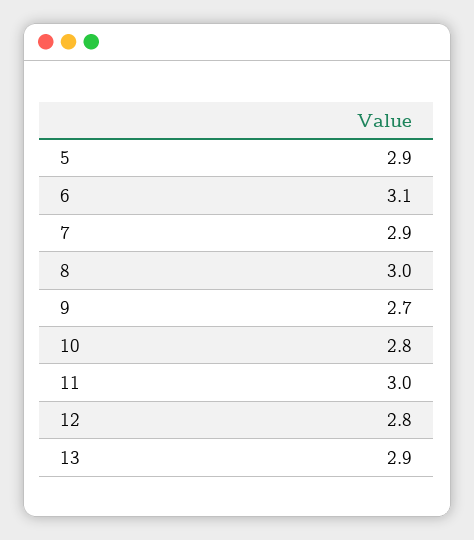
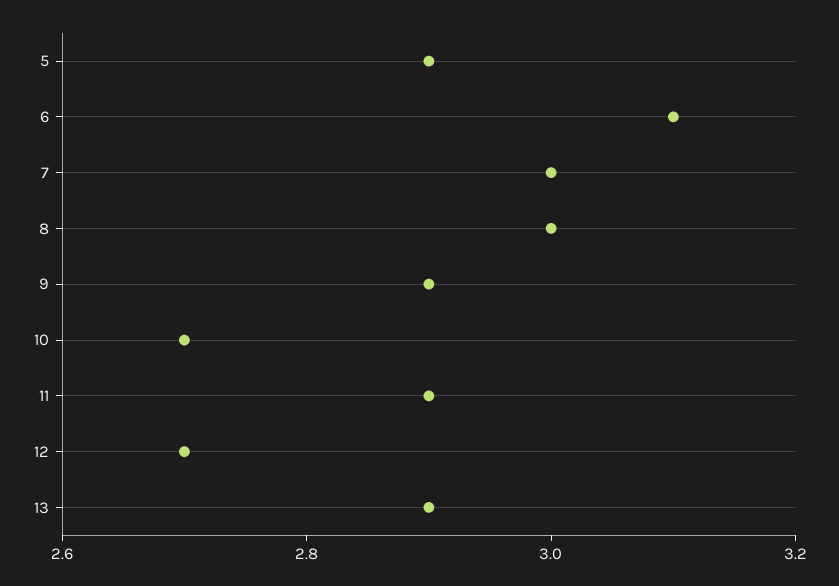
7: 2.9 -> 3
9: 2.7 -> 2.9
10: 2.8 -> 2.7
11: 3 -> 2.9
12: 2.8 -> 2.7

